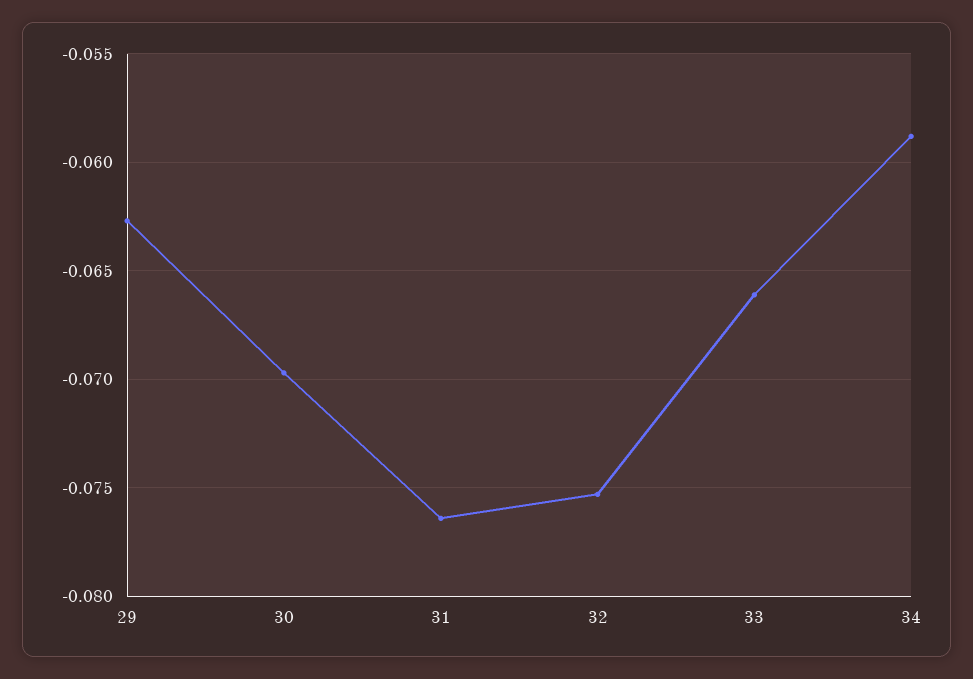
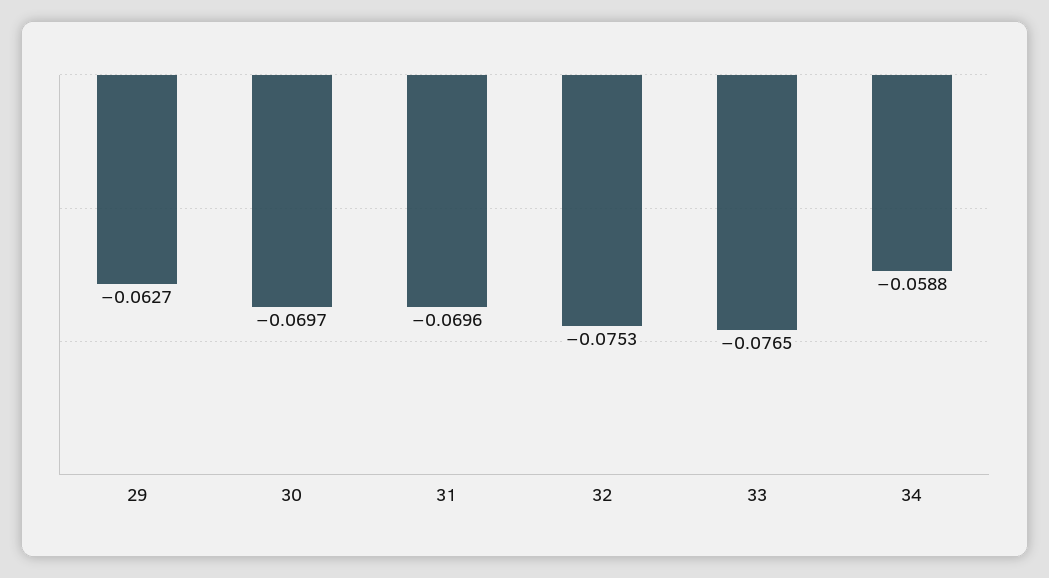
31: -0.0765 -> -0.0696
33: -0.066 -> -0.0765

